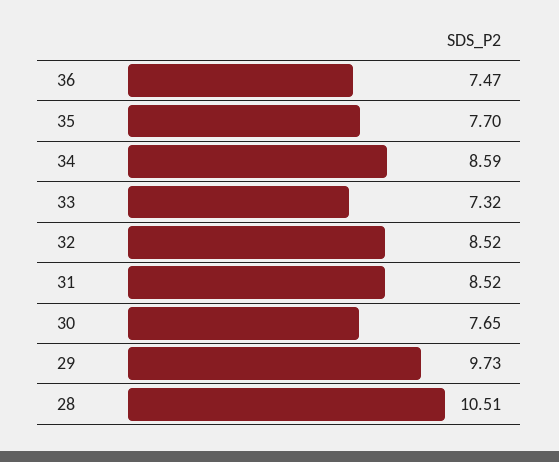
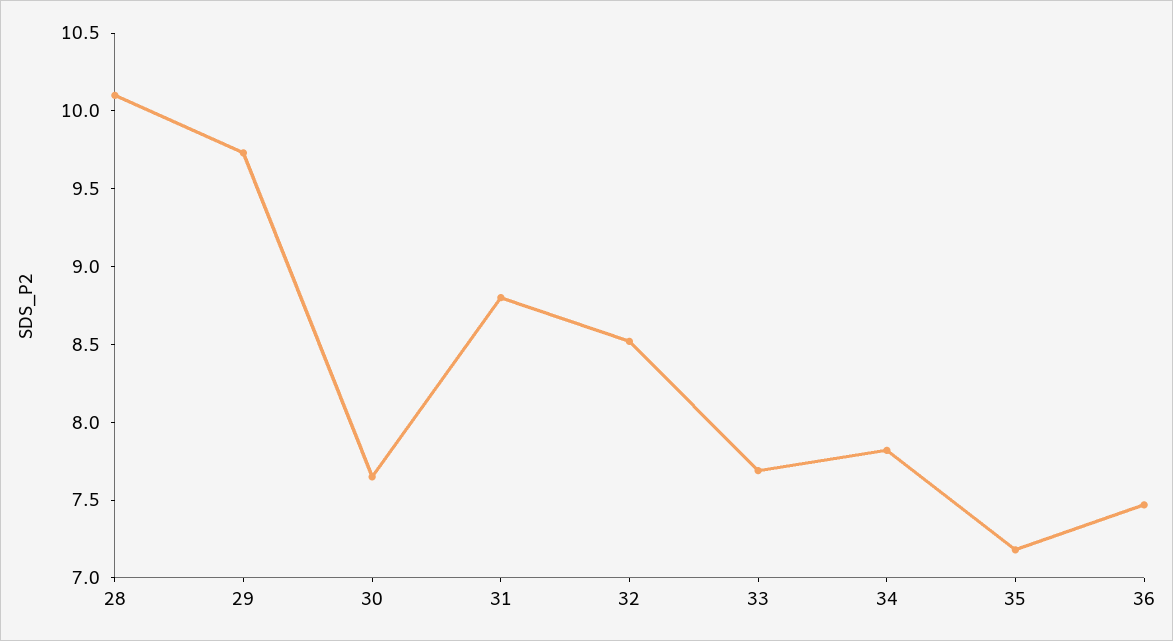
35: 7.7 -> 7.2
34: 8.59 -> 7.8
33: 7.32 -> 7.7
31: 8.52 -> 8.8
28: 10.51 -> 10.1

